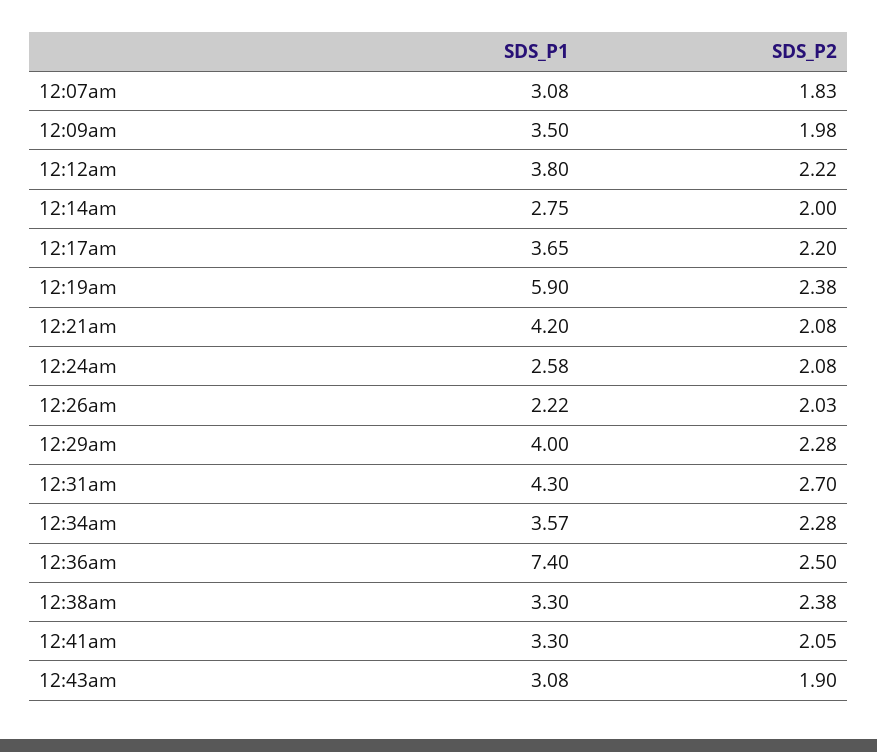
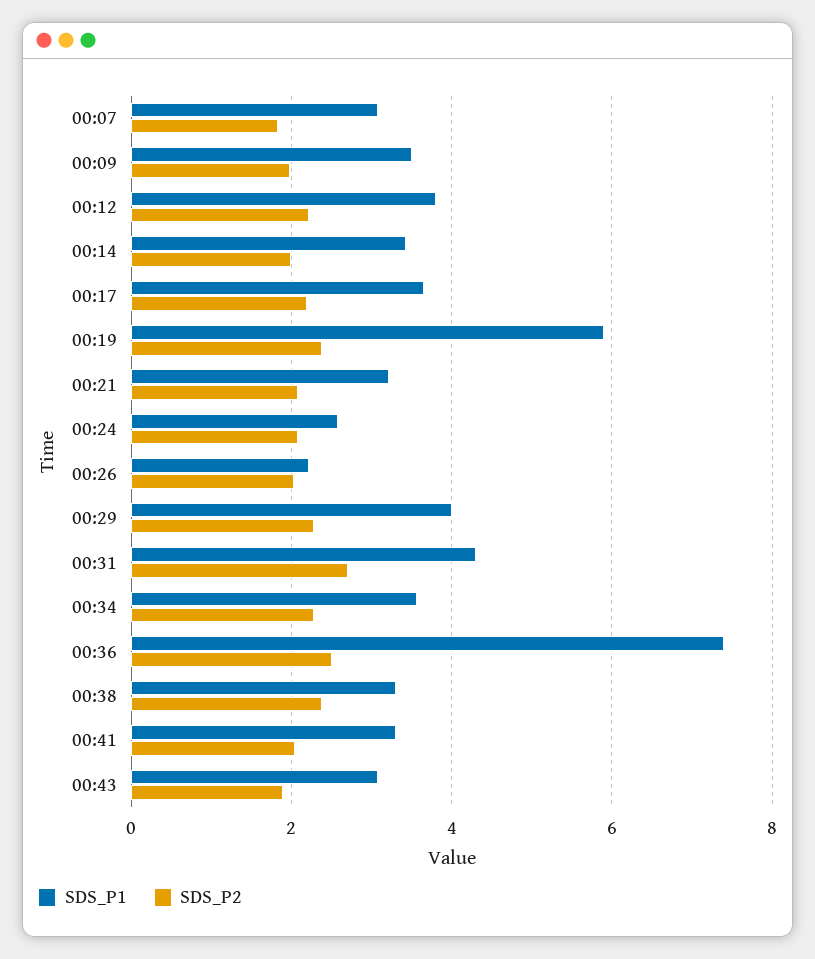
SDS_P1, 12:14am: 2.75 -> 3.4
SDS_P1, 12:21am: 4.2 -> 3.2

